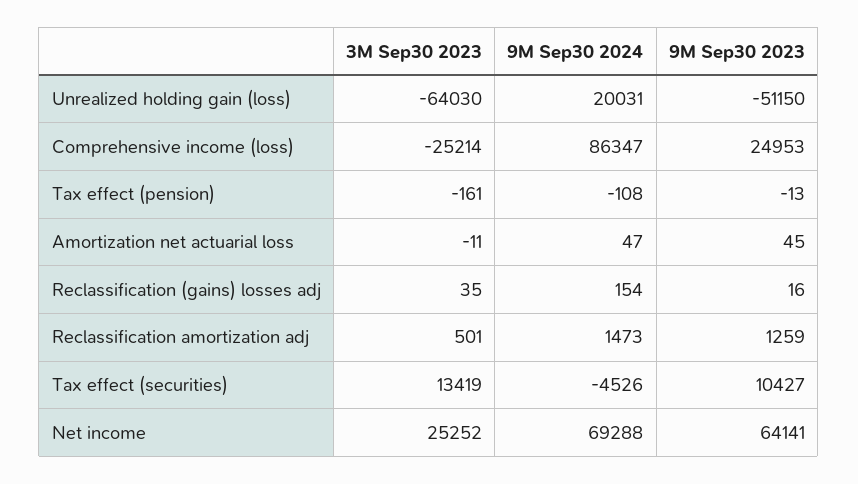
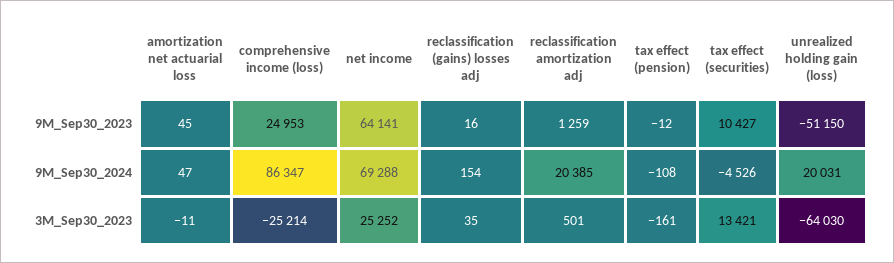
9M Sep30 2023, Tax effect (pension): -13 -> -12
9M Sep30 2024, Reclassification amortization adj: 1473 -> 20385
3M Sep30 2023, Tax effect (securities): 13419 -> 13421

